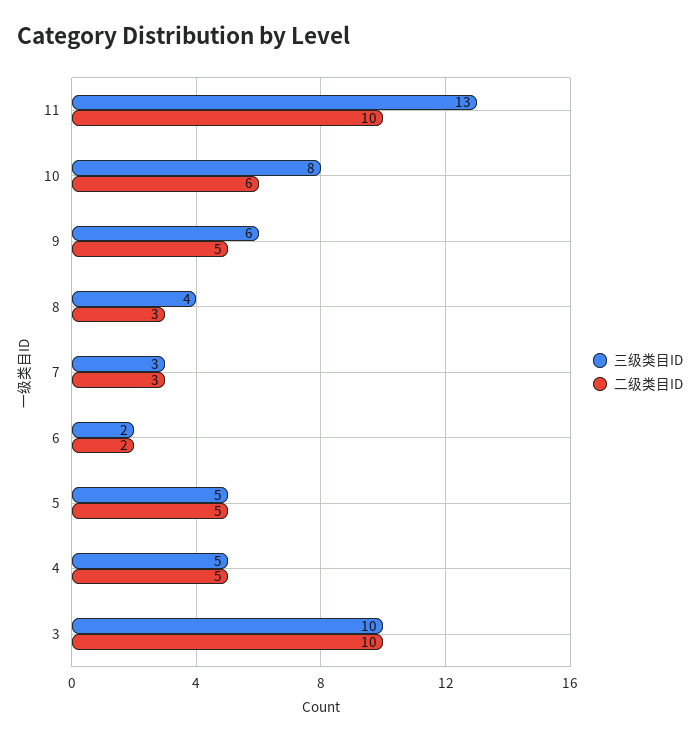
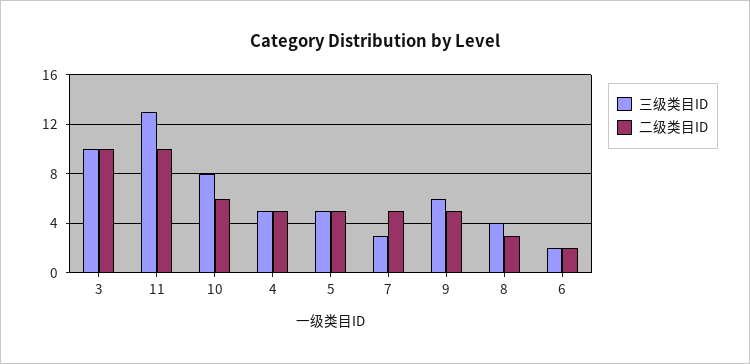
二级类目ID, 7: 3 -> 5

